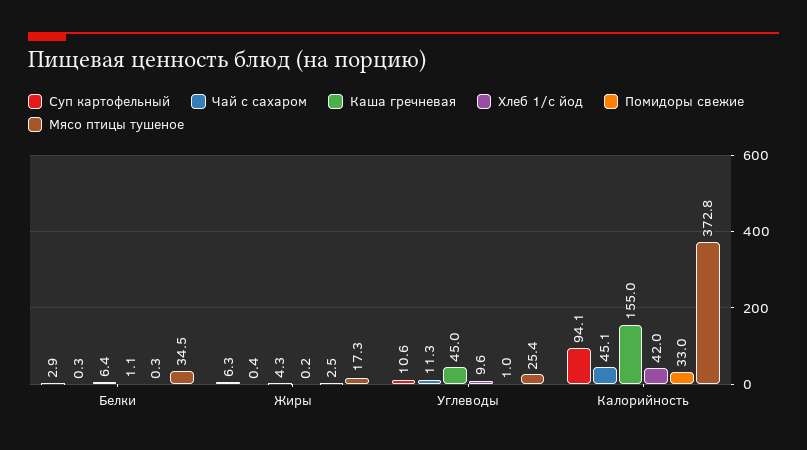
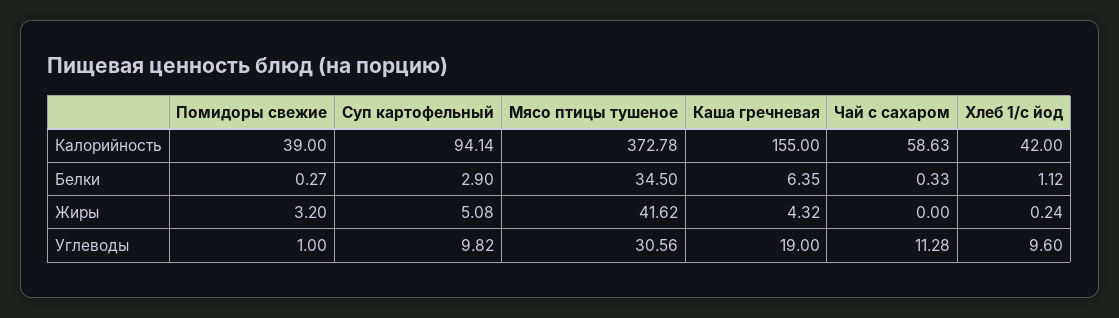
Суп картофельный, Жиры: 6.3 -> 5.08
Чай с сахаром, Жиры: 0.4 -> 0
Помидоры свежие, Жиры: 2.5 -> 3.2
Мясо птицы тушеное, Жиры: 17.3 -> 41.62
Суп картофельный, Углеводы: 10.6 -> 9.82
Каша гречневая, Углеводы: 45 -> 19
Мясо птицы тушеное, Углеводы: 25.4 -> 30.56
Чай с сахаром, Калорийность: 45.1 -> 58.63
Помидоры свежие, Калорийность: 33 -> 39

